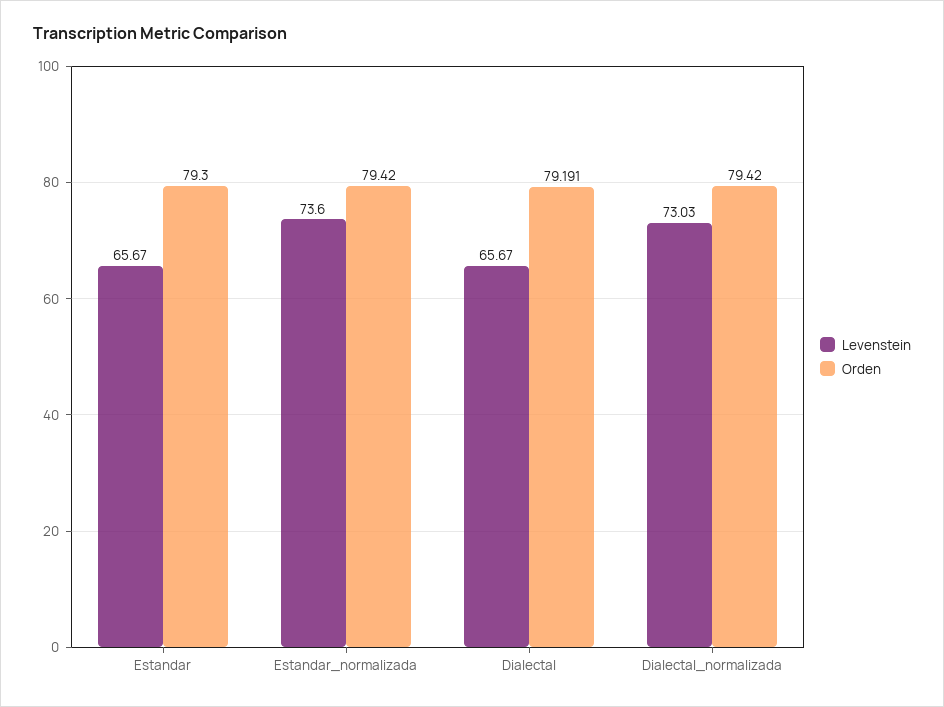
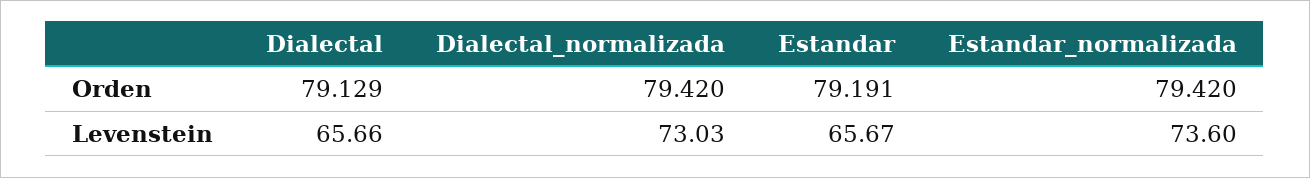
Orden, Estandar: 79.3 -> 79.191
Levenstein, Dialectal: 65.67 -> 65.66
Orden, Dialectal: 79.191 -> 79.129

